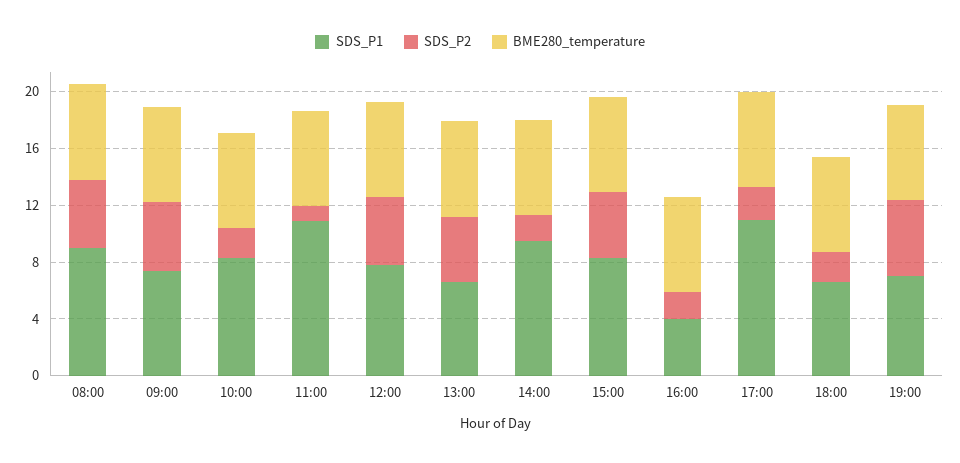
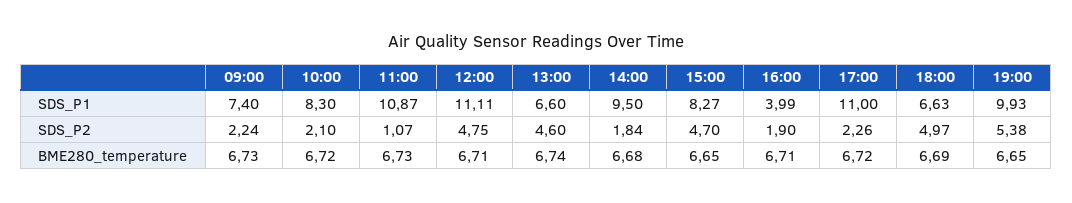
SDS_P1, 08:00: 9 -> none
SDS_P2, 08:00: 5 -> none
BME280_temperature, 08:00: 7 -> none
SDS_P2, 09:00: 5 -> 2.24
SDS_P1, 12:00: 8 -> 11.11
SDS_P2, 18:00: 2 -> 4.97
SDS_P1, 19:00: 7 -> 9.93

